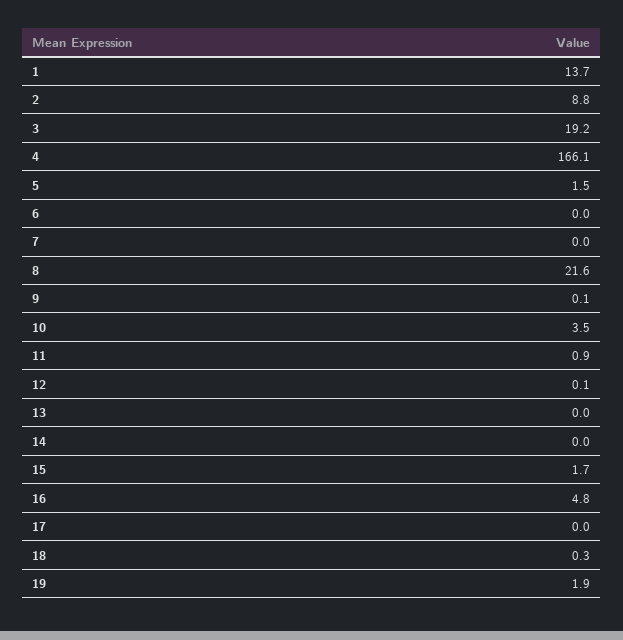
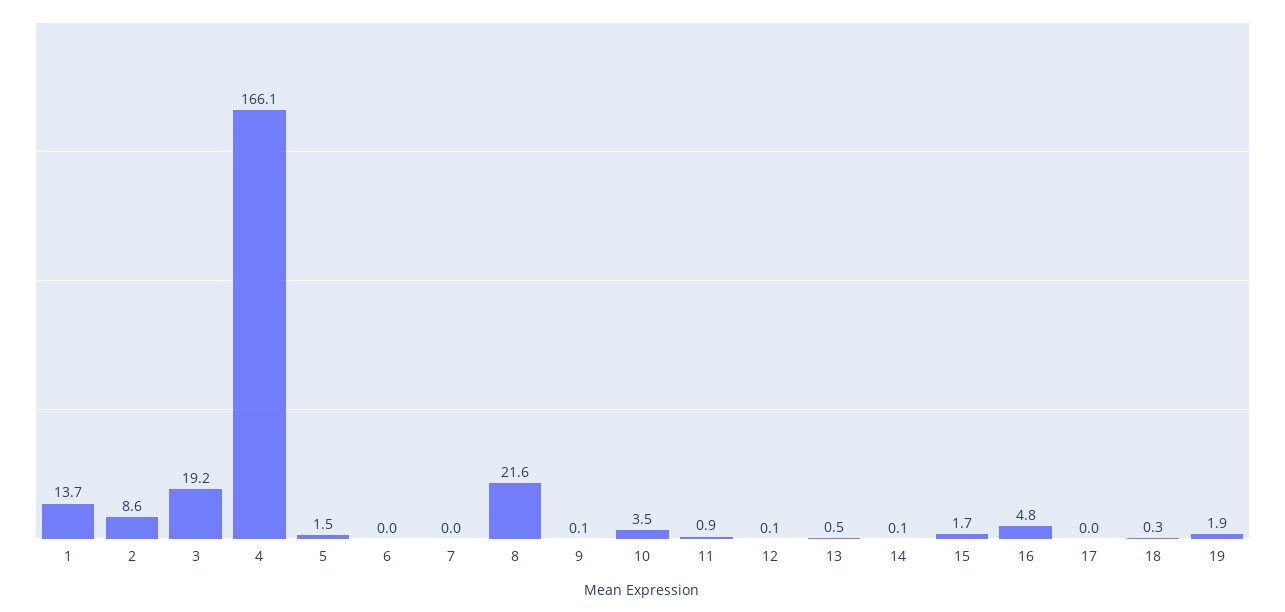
2: 8.8 -> 8.6
13: 0 -> 0.5
14: 0 -> 0.1

